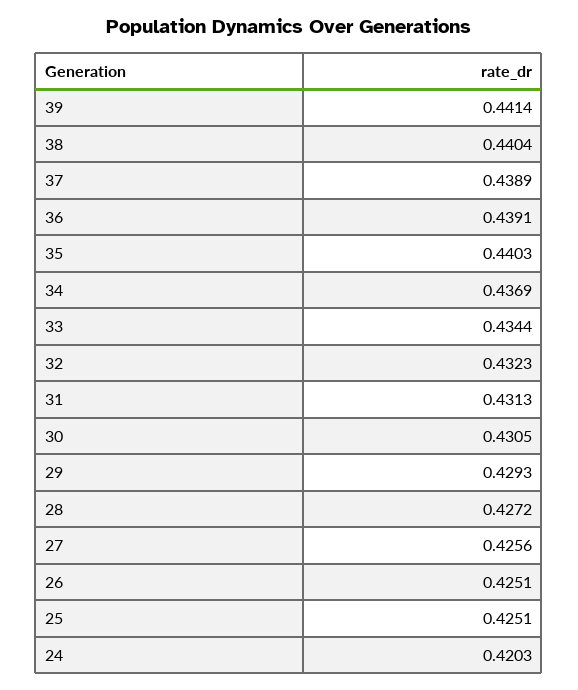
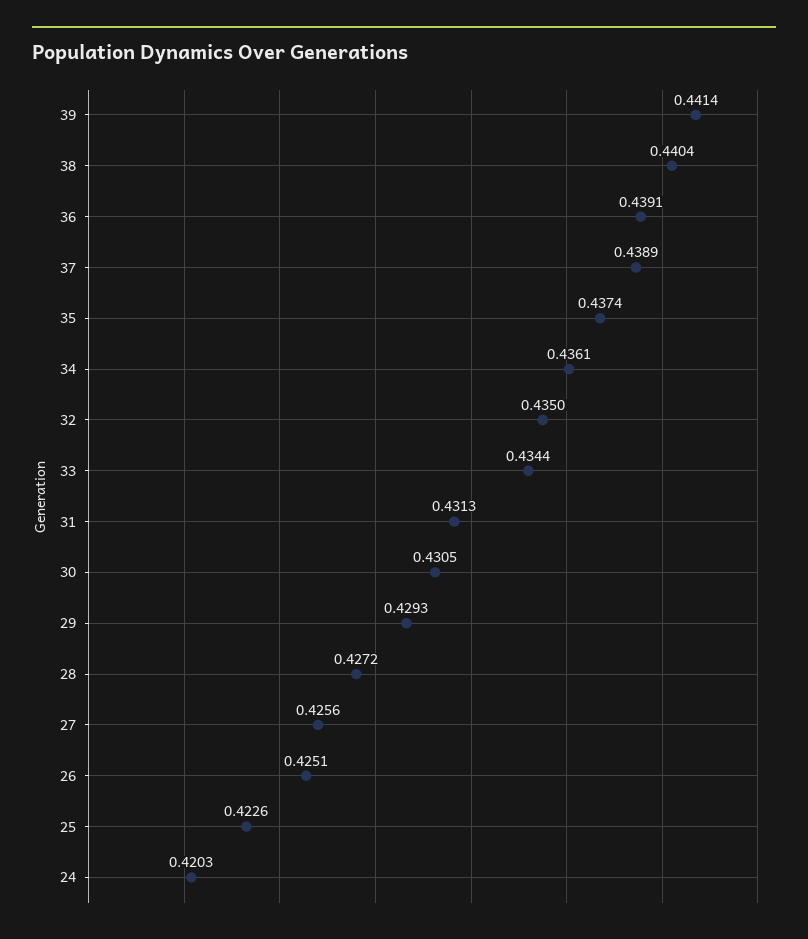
35: 0.4403 -> 0.4374
34: 0.4369 -> 0.4361
32: 0.4323 -> 0.435
25: 0.4251 -> 0.4226

